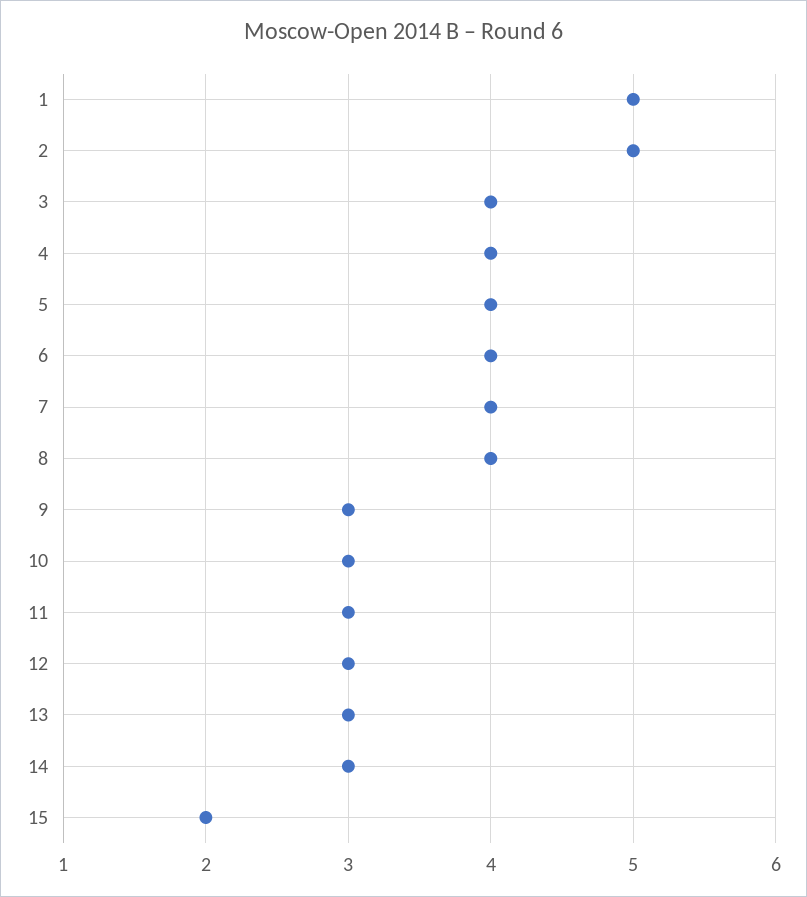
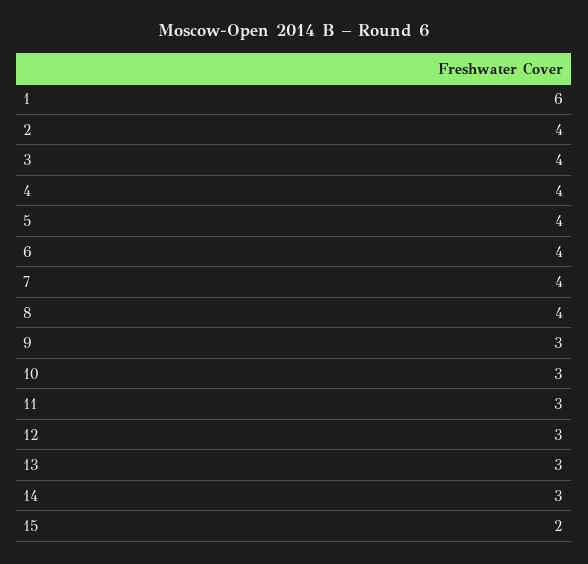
1: 5 -> 6
2: 5 -> 4

